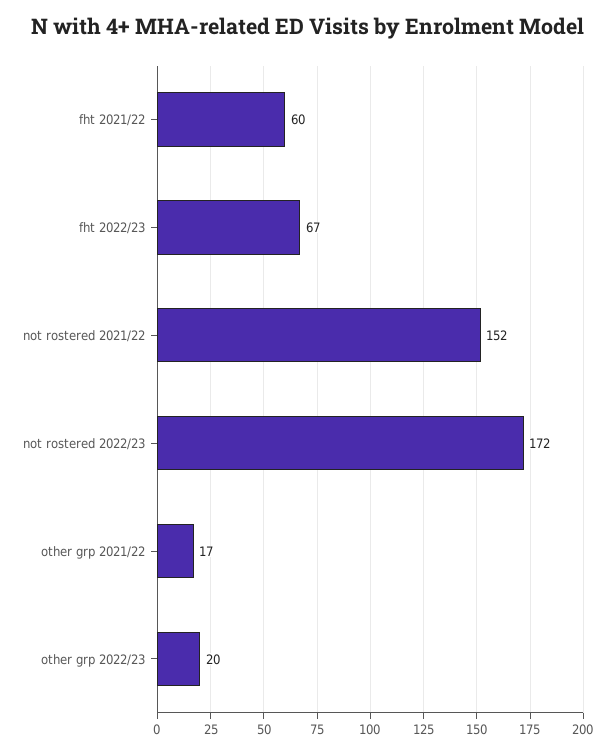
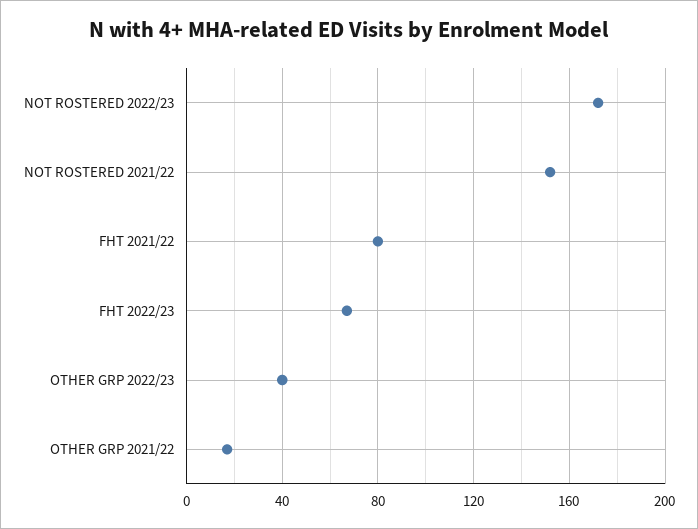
fht 2021/22: 60 -> 80
other grp 2022/23: 20 -> 40

